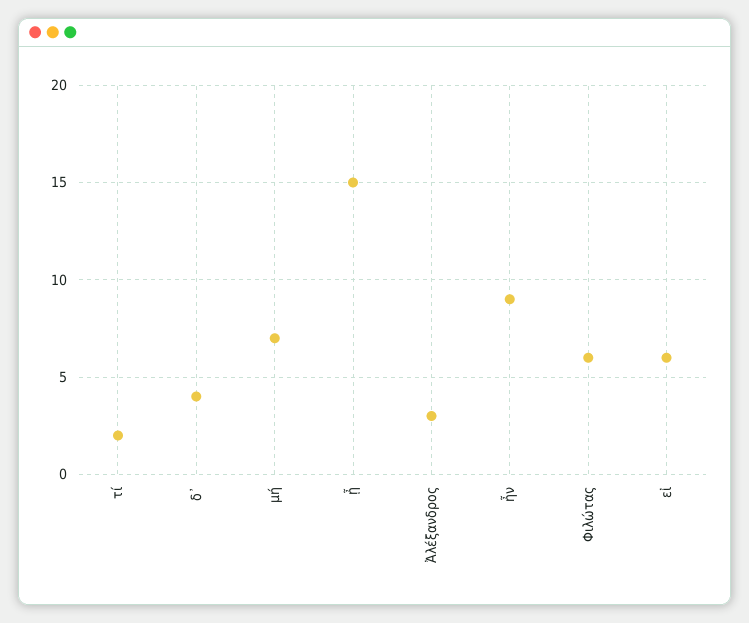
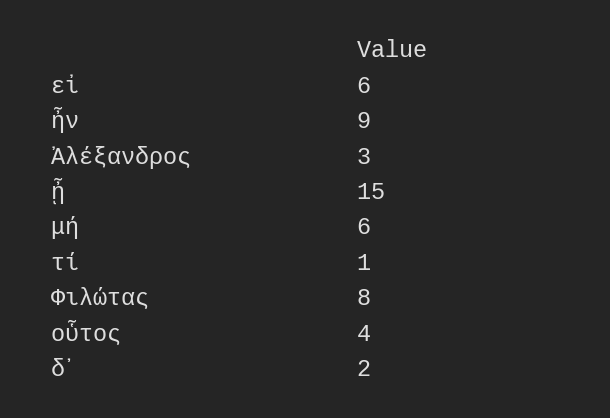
τί: 2 -> 1
δ᾽: 4 -> 2
μή: 7 -> 6
Φιλώτας: 6 -> 8
οὗτος: none -> 4

